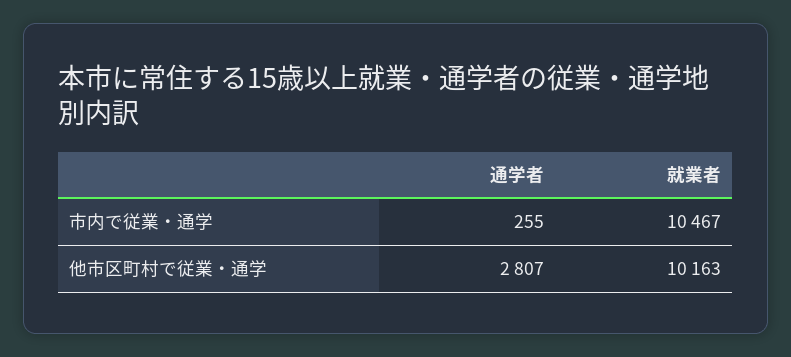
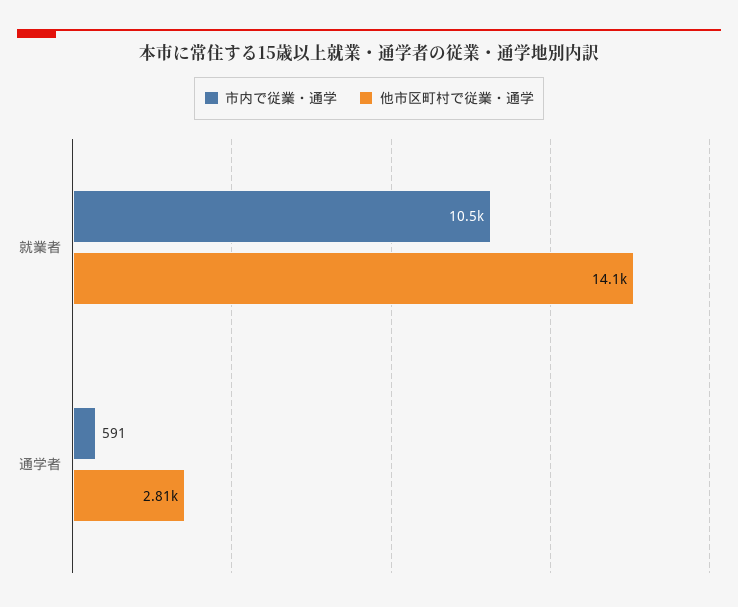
市内で従業・通学, 通学者: 255 -> 591
他市区町村で従業・通学, 就業者: 10163 -> 14100

